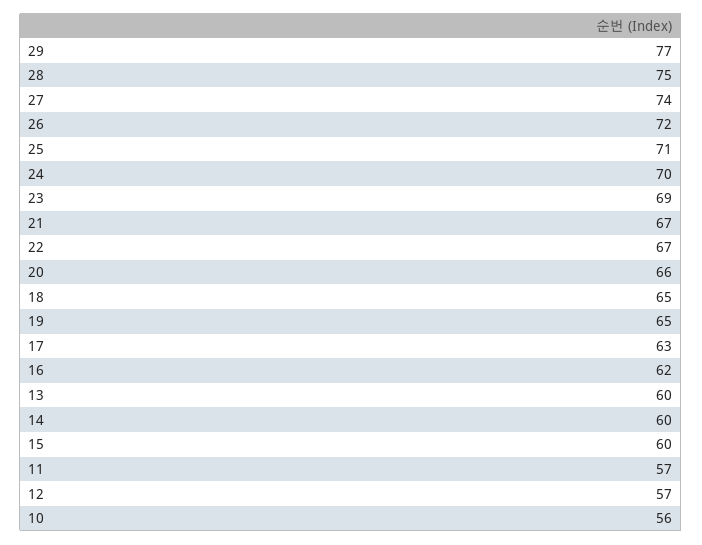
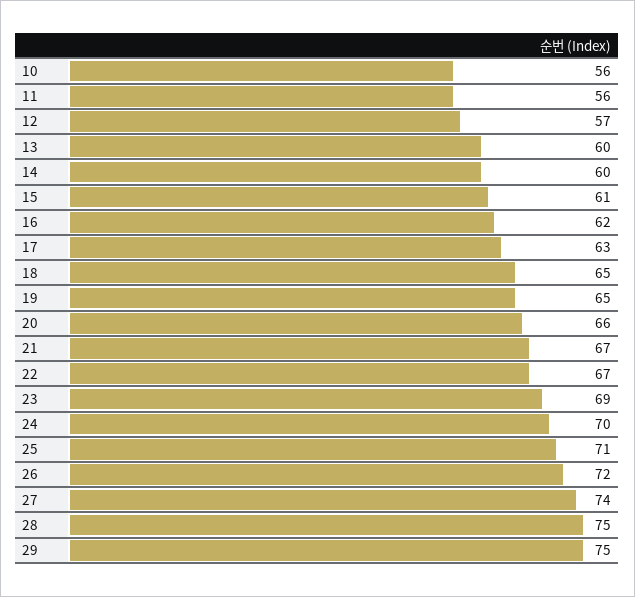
29: 77 -> 75
15: 60 -> 61
11: 57 -> 56

